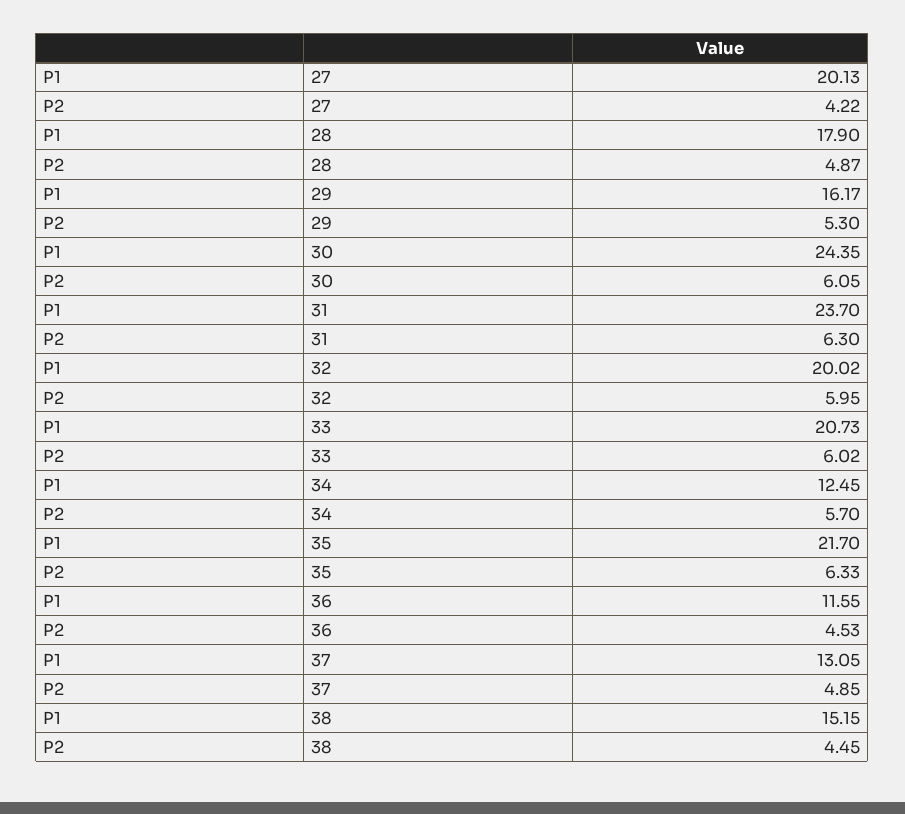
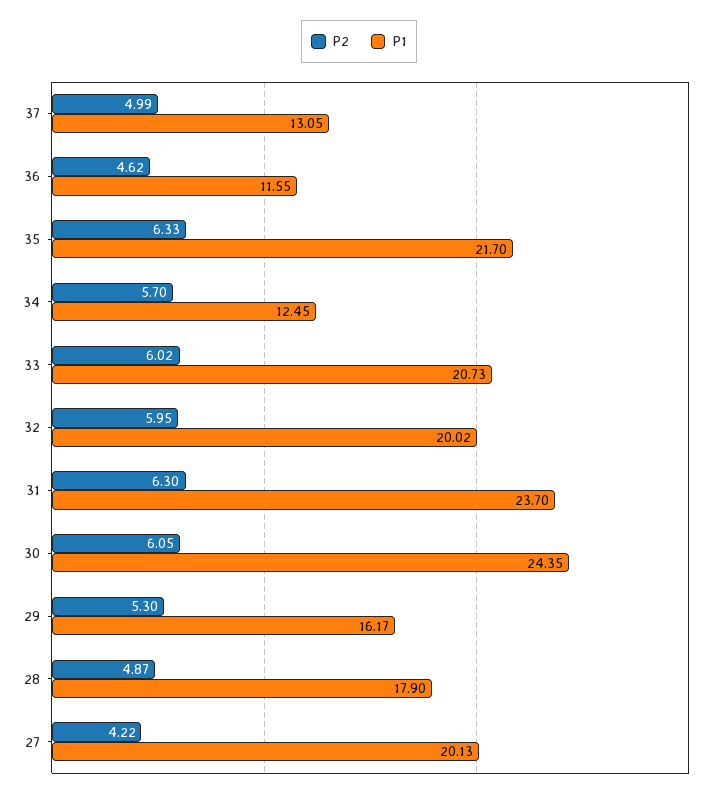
P2, 36: 4.53 -> 4.62
P2, 37: 4.85 -> 4.99
P1, 38: 15.15 -> none
P2, 38: 4.45 -> none

